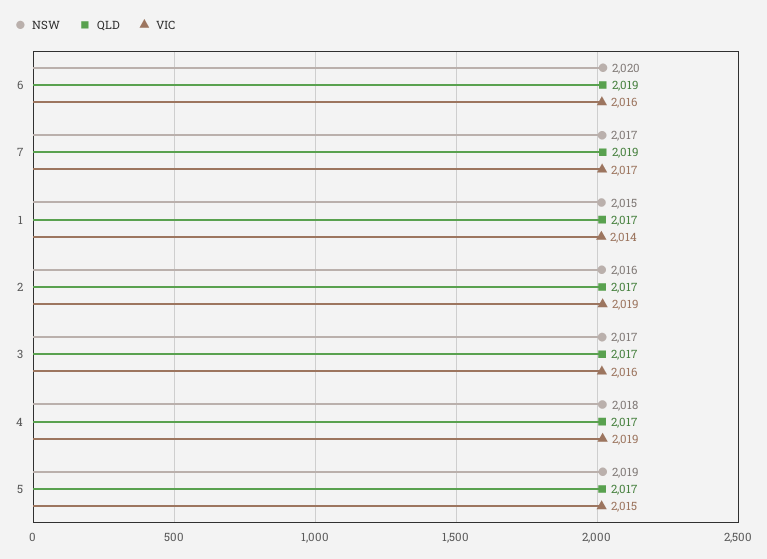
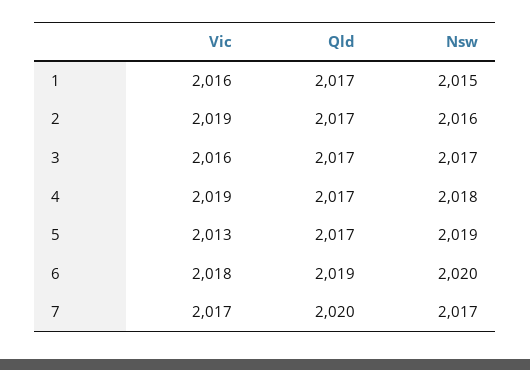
VIC, 6: 2016 -> 2018
QLD, 7: 2019 -> 2020
VIC, 1: 2014 -> 2016
VIC, 5: 2015 -> 2013

